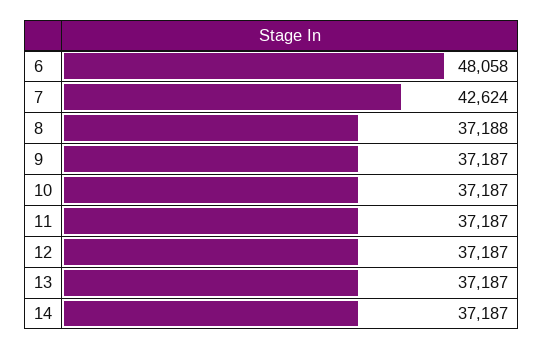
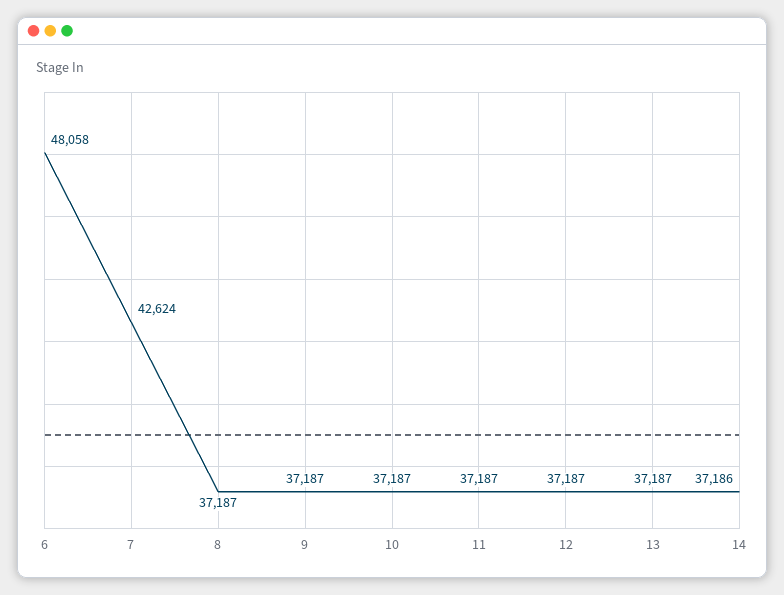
8: 37188 -> 37187
14: 37187 -> 37186

